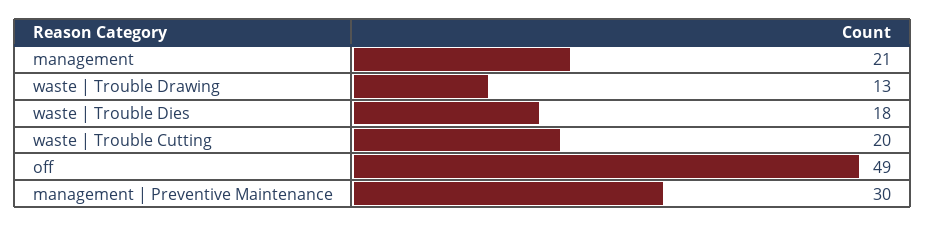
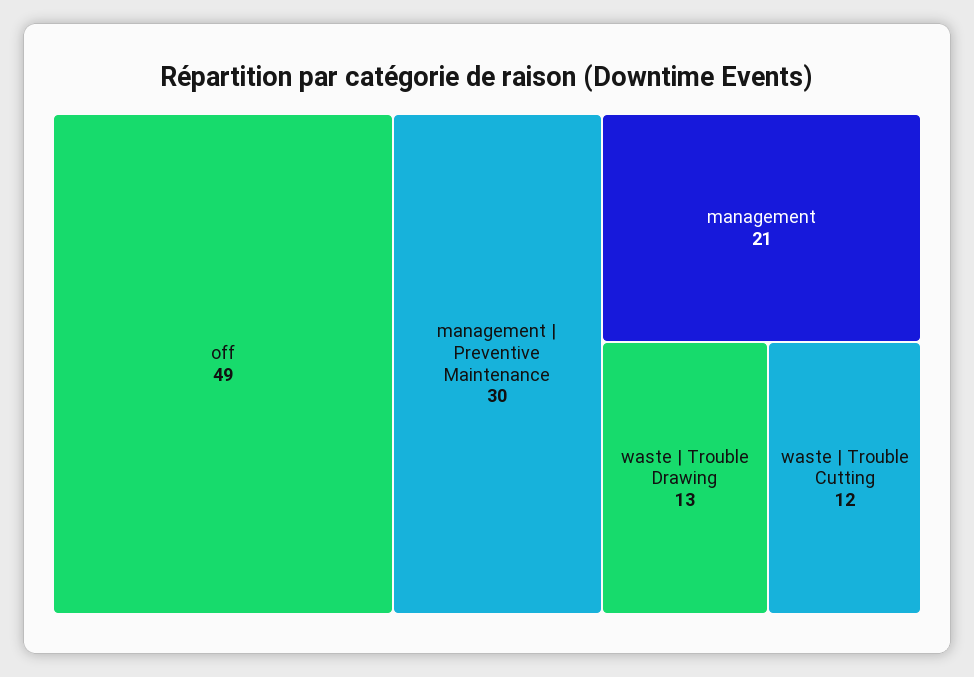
waste | Trouble Dies: 18 -> none
waste | Trouble Cutting: 20 -> 12

